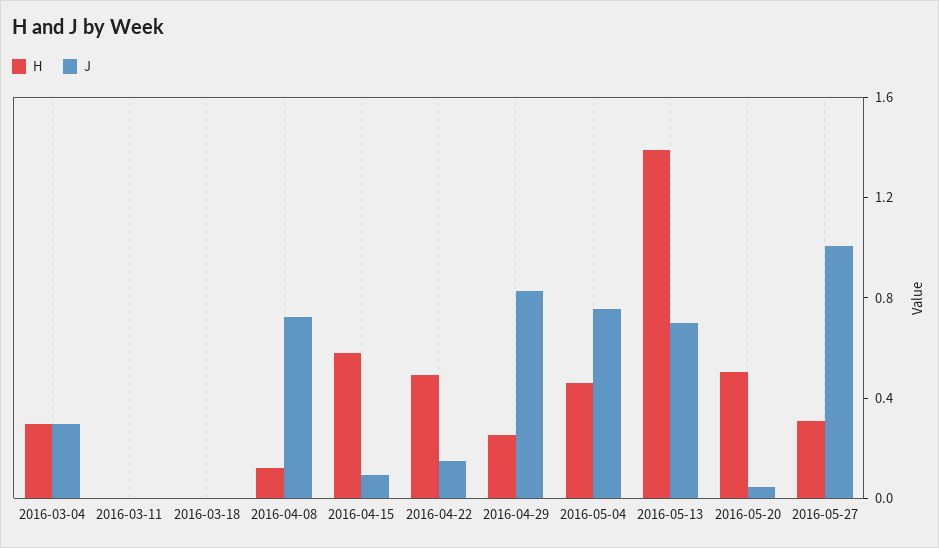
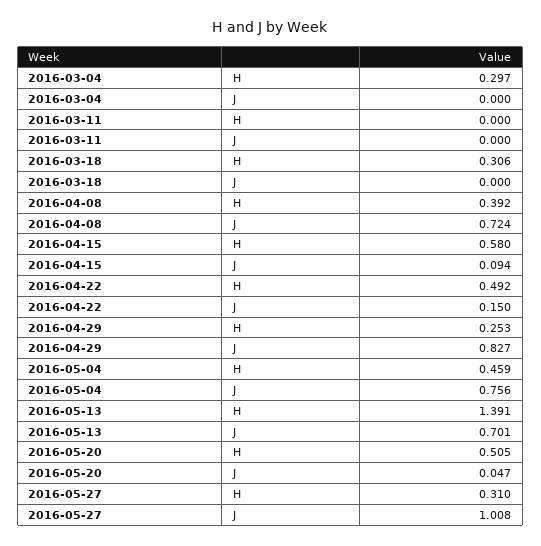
J, 2016-03-04: 0.3 -> 0
H, 2016-03-18: 0 -> 0.306
H, 2016-04-08: 0.1 -> 0.392

